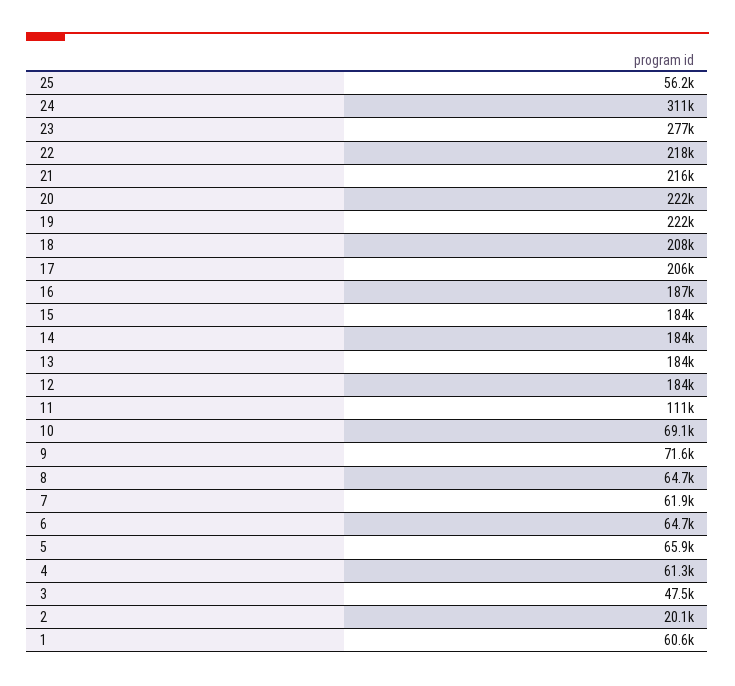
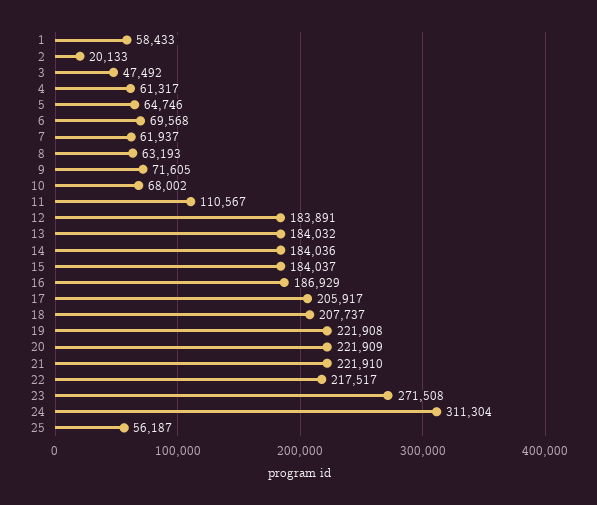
23: 277000 -> 271508
21: 216000 -> 221910
10: 69100 -> 68002
8: 64700 -> 63193
6: 64700 -> 69568
5: 65900 -> 64746
1: 60600 -> 58433

